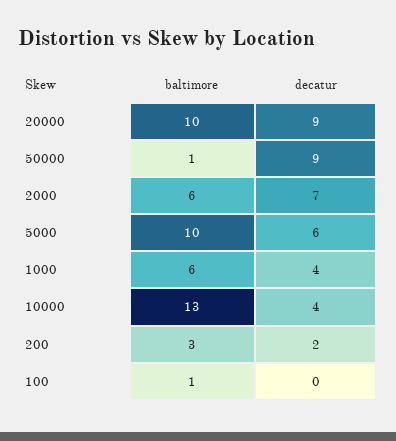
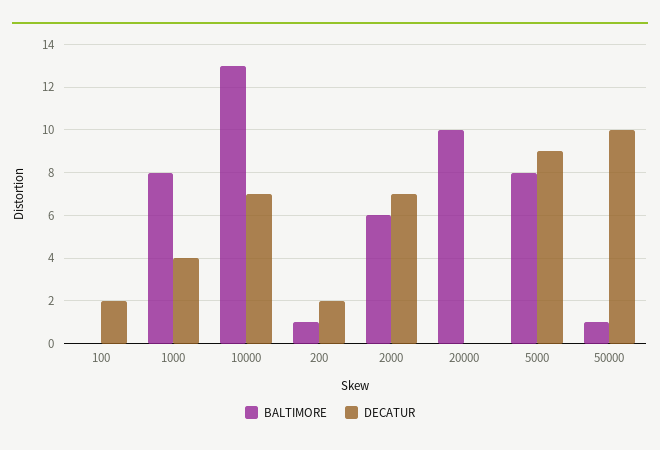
decatur, 20000: 9 -> 0
decatur, 50000: 9 -> 10
baltimore, 5000: 10 -> 8
decatur, 5000: 6 -> 9
baltimore, 1000: 6 -> 8
decatur, 10000: 4 -> 7
baltimore, 200: 3 -> 1
baltimore, 100: 1 -> 0
decatur, 100: 0 -> 2

